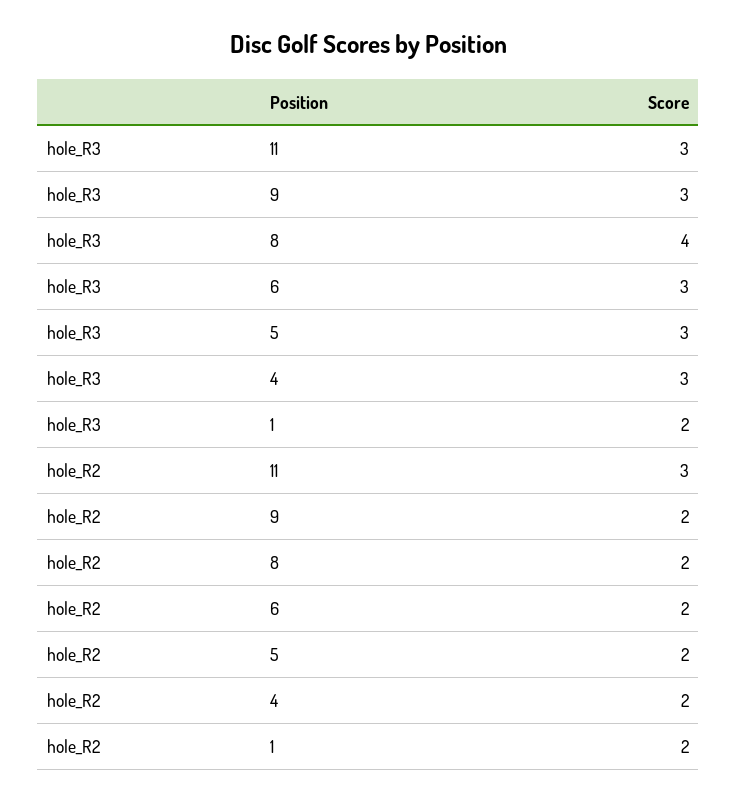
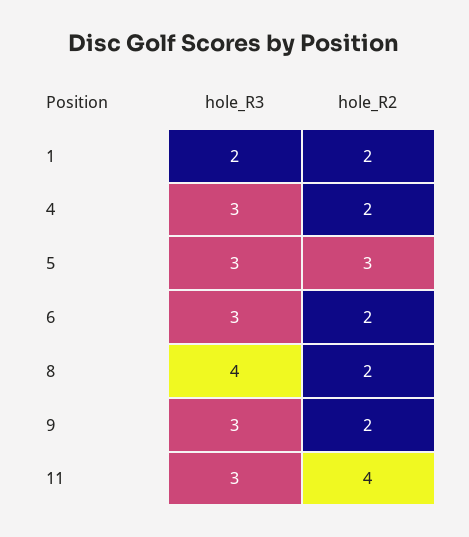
hole_R2, 11: 3 -> 4
hole_R2, 5: 2 -> 3

